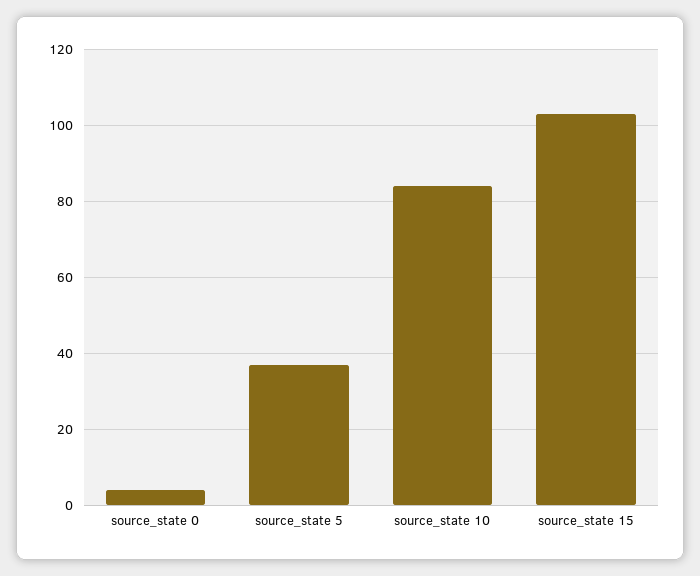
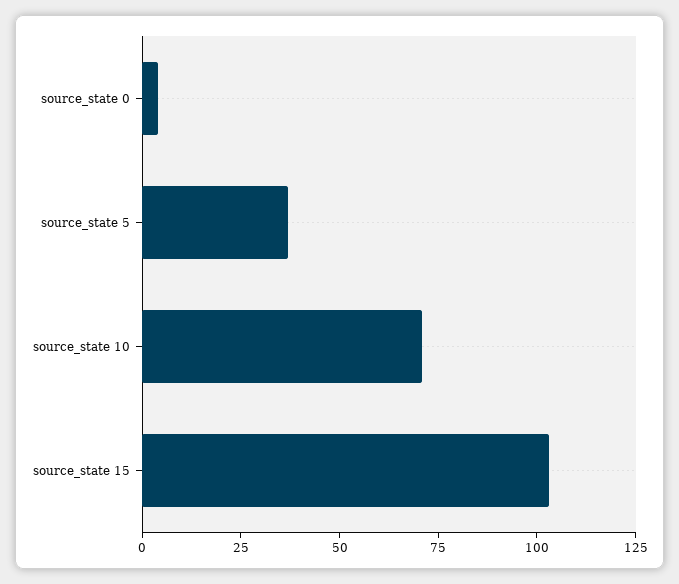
source_state 10: 85 -> 70

